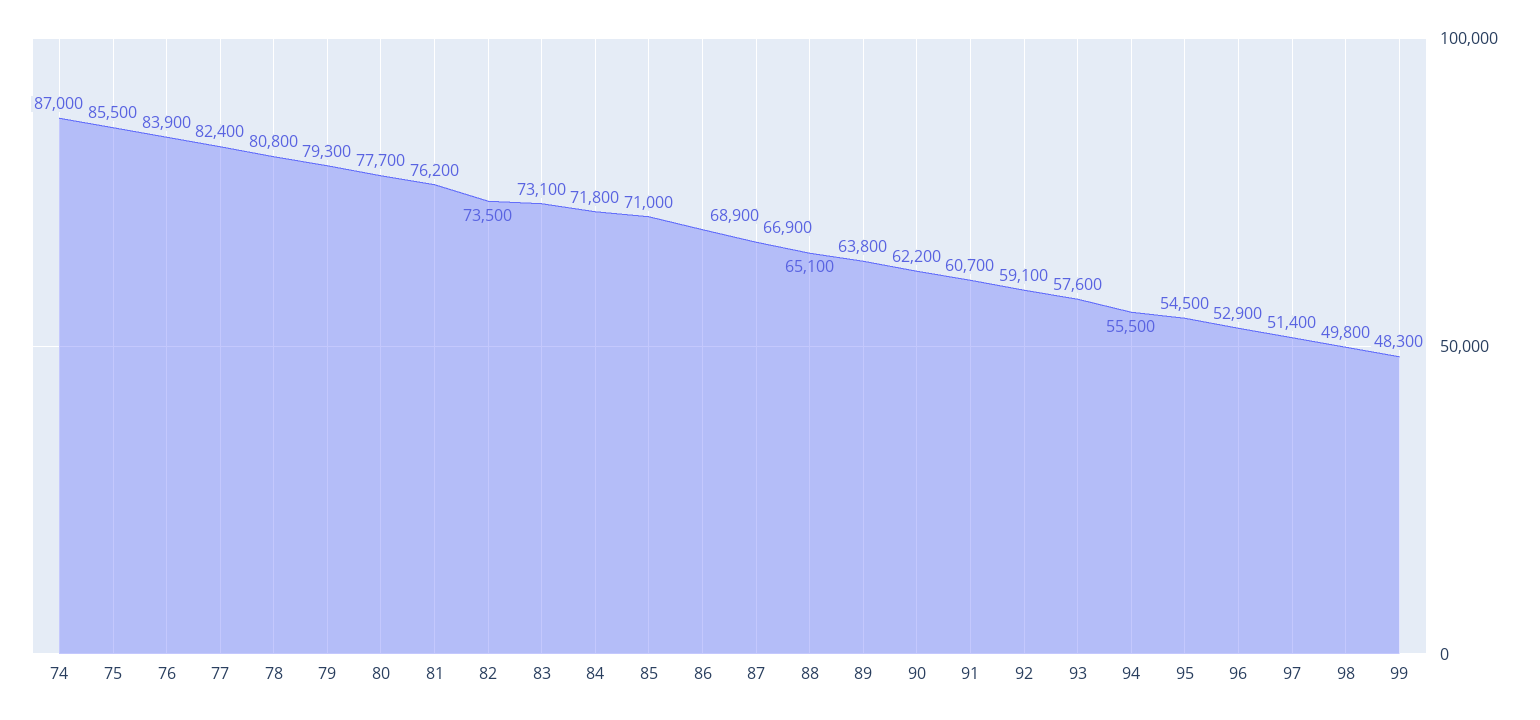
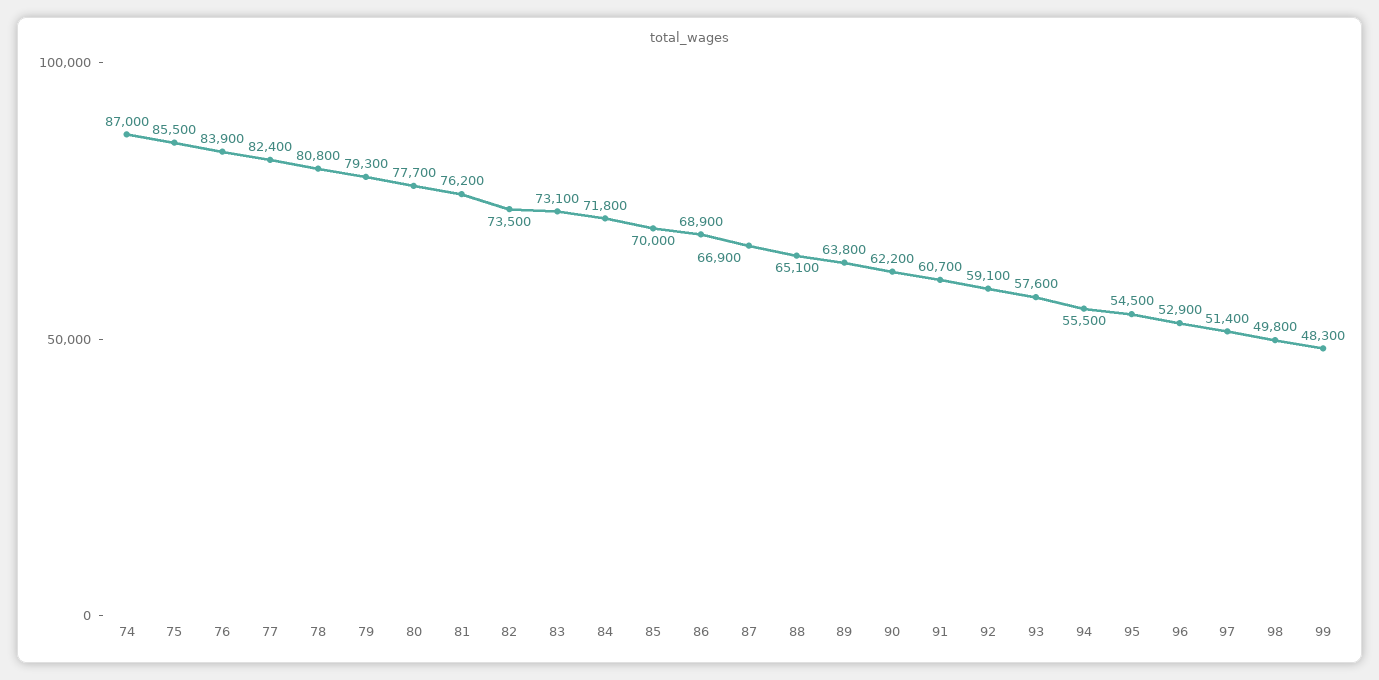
85: 71000 -> 70000

